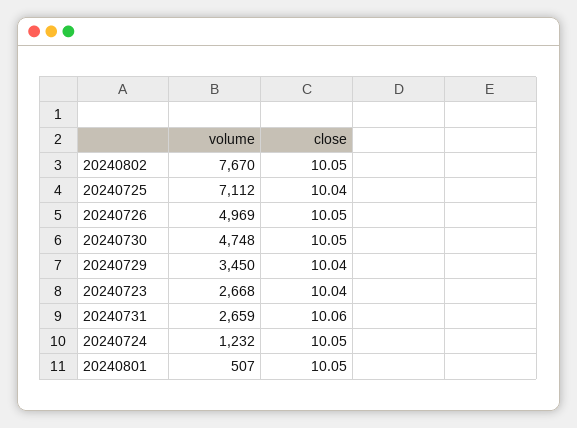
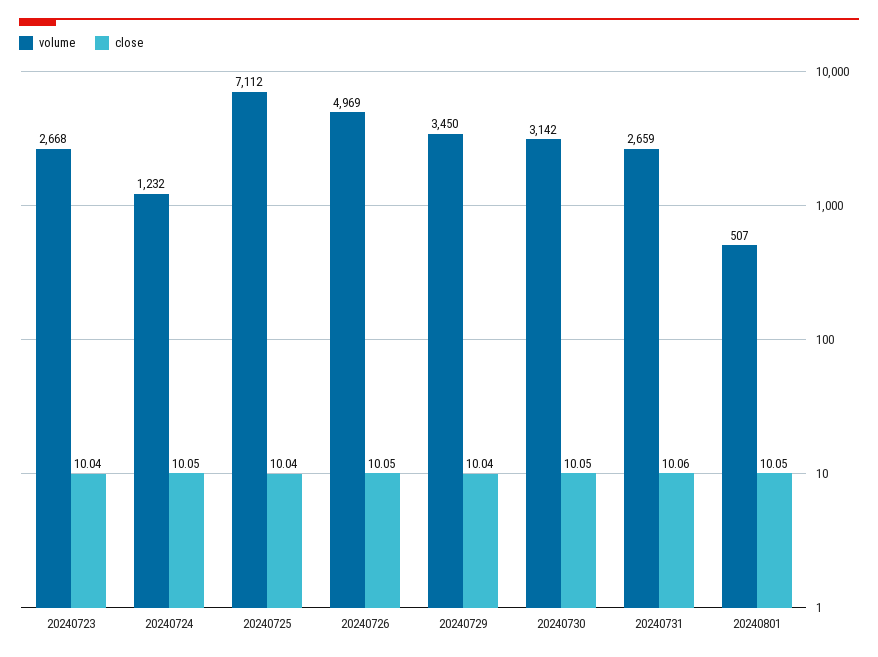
volume, 20240802: 7670 -> none
close, 20240802: 10.05 -> none
volume, 20240730: 4748 -> 3142

